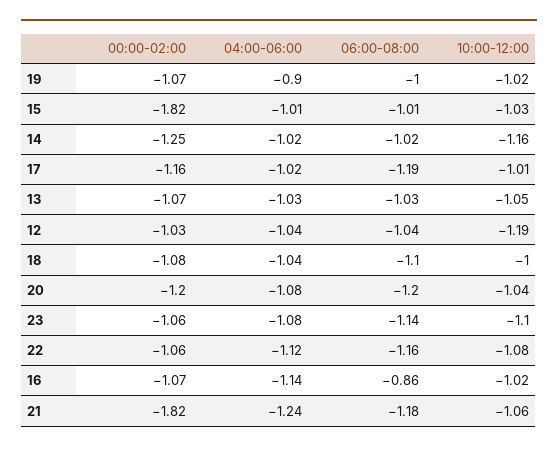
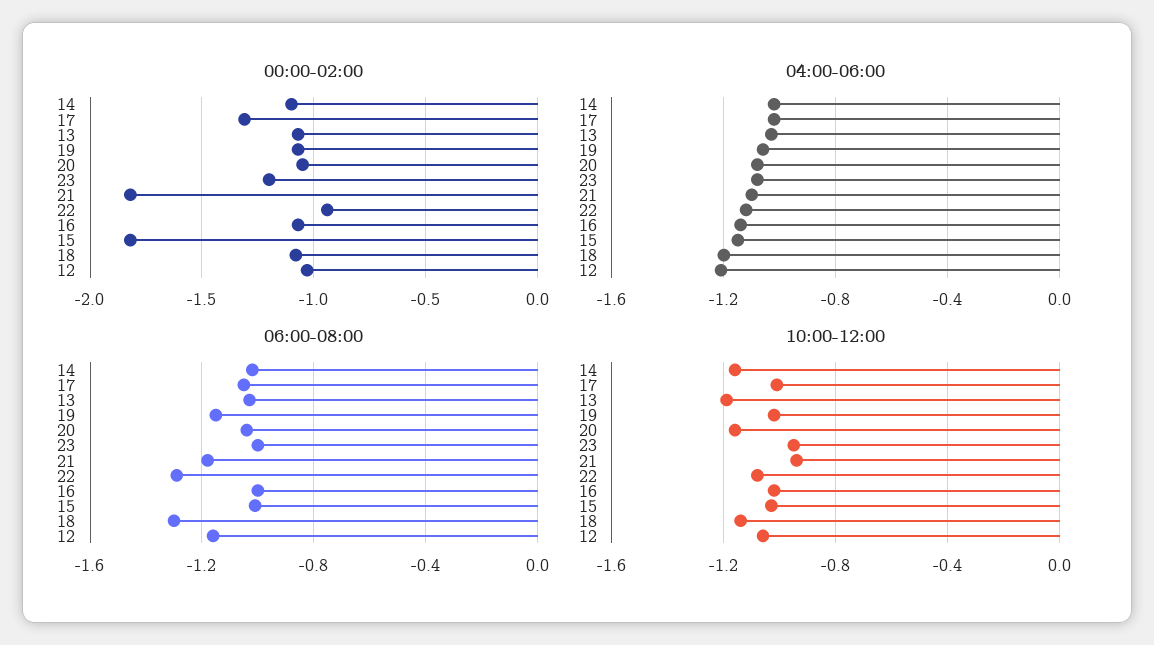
04:00-06:00, 19: -0.9 -> -1.05
06:00-08:00, 19: -1 -> -1.15
04:00-06:00, 15: -1.01 -> -1.15
00:00-02:00, 14: -1.25 -> -1.1
00:00-02:00, 17: -1.16 -> -1.3
06:00-08:00, 17: -1.19 -> -1.05
10:00-12:00, 13: -1.05 -> -1.2
04:00-06:00, 12: -1.04 -> -1.2
06:00-08:00, 12: -1.04 -> -1.15
10:00-12:00, 12: -1.19 -> -1.05
04:00-06:00, 18: -1.04 -> -1.2
06:00-08:00, 18: -1.1 -> -1.3
10:00-12:00, 18: -1 -> -1.15
00:00-02:00, 20: -1.2 -> -1.05
06:00-08:00, 20: -1.2 -> -1.05
10:00-12:00, 20: -1.04 -> -1.15
00:00-02:00, 23: -1.06 -> -1.2
06:00-08:00, 23: -1.14 -> -1
10:00-12:00, 23: -1.1 -> -0.95
00:00-02:00, 22: -1.06 -> -0.95
06:00-08:00, 22: -1.16 -> -1.3
06:00-08:00, 16: -0.86 -> -1
04:00-06:00, 21: -1.24 -> -1.1
10:00-12:00, 21: -1.06 -> -0.95

